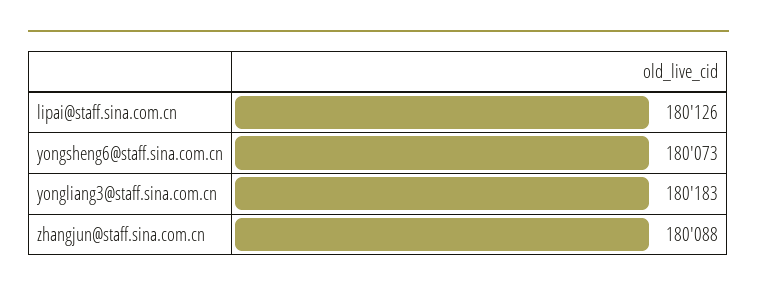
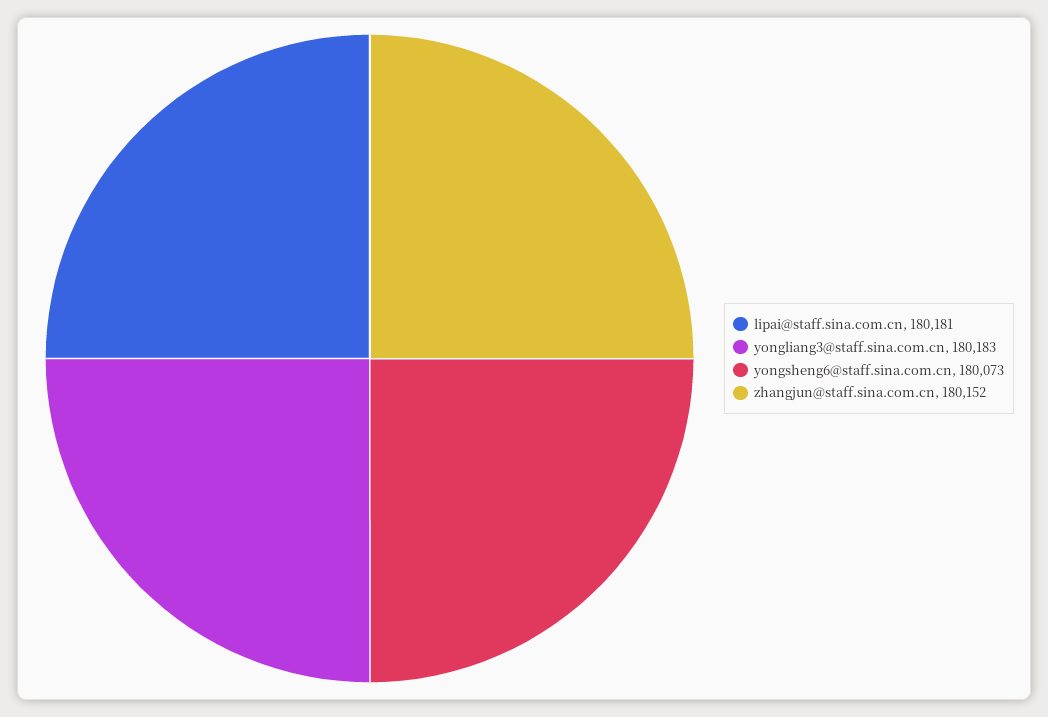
lipai@staff.sina.com.cn: 180126 -> 180181
zhangjun@staff.sina.com.cn: 180088 -> 180152

